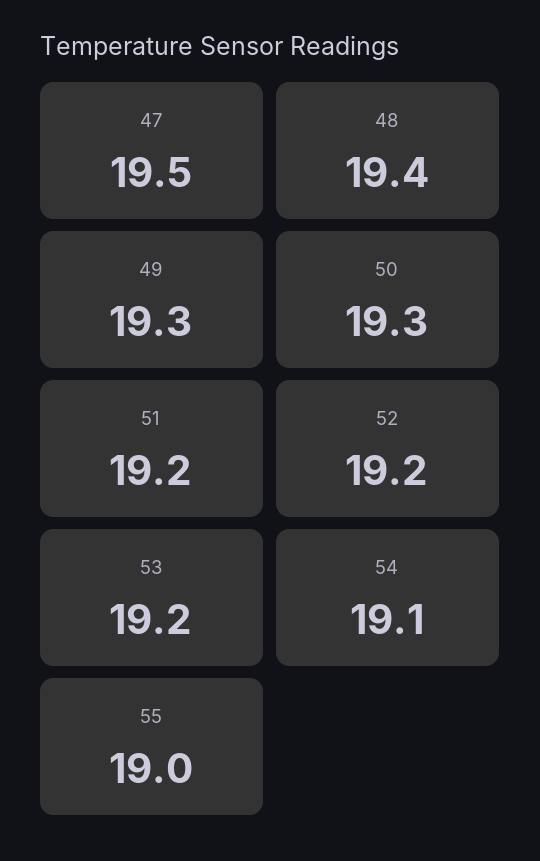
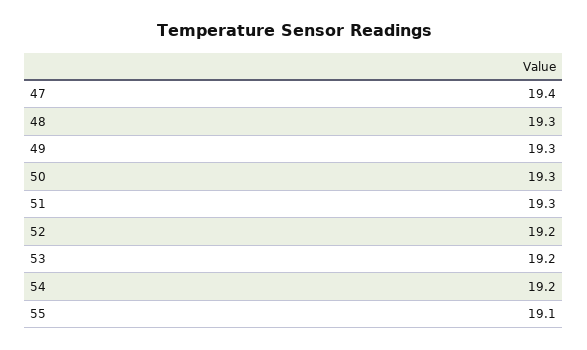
47: 19.5 -> 19.4
48: 19.4 -> 19.3
51: 19.2 -> 19.3
54: 19.1 -> 19.2
55: 19 -> 19.1

